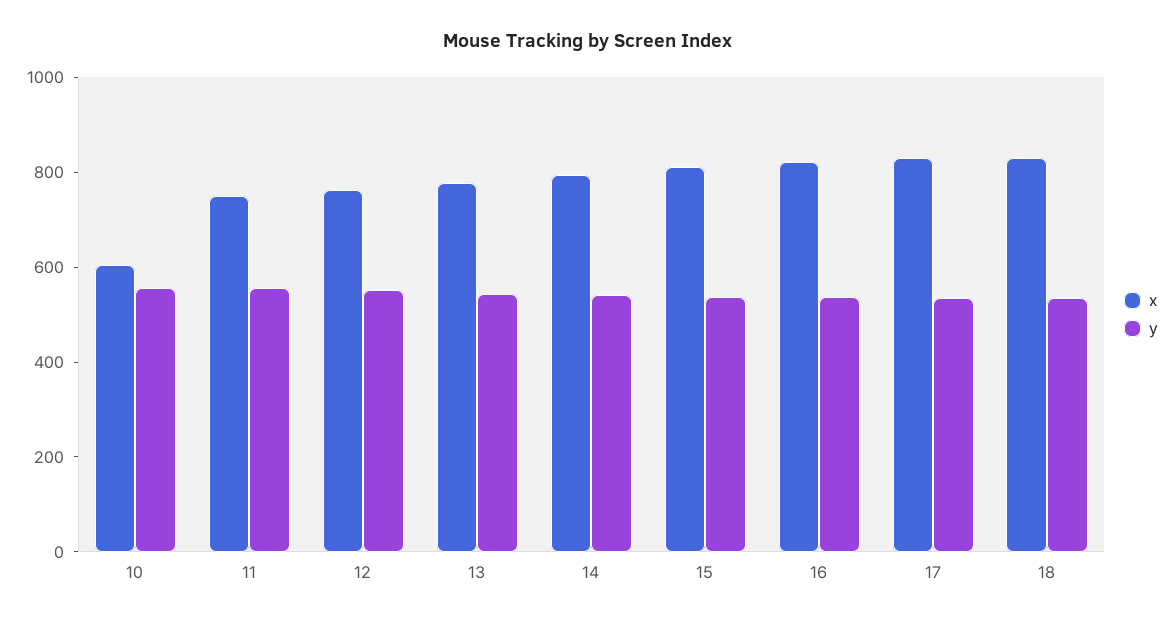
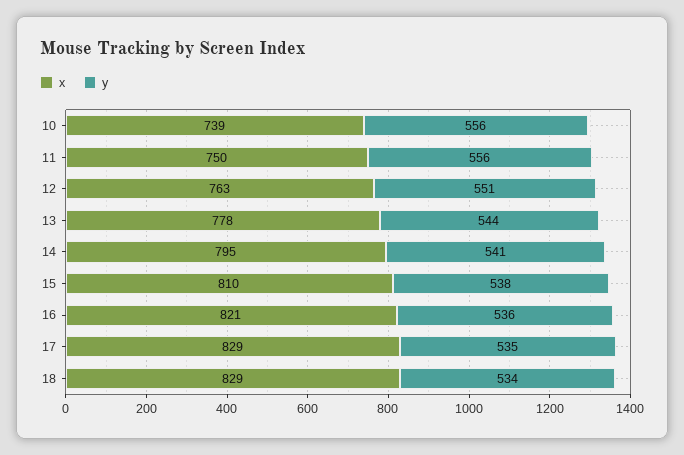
x, 10: 600 -> 739

